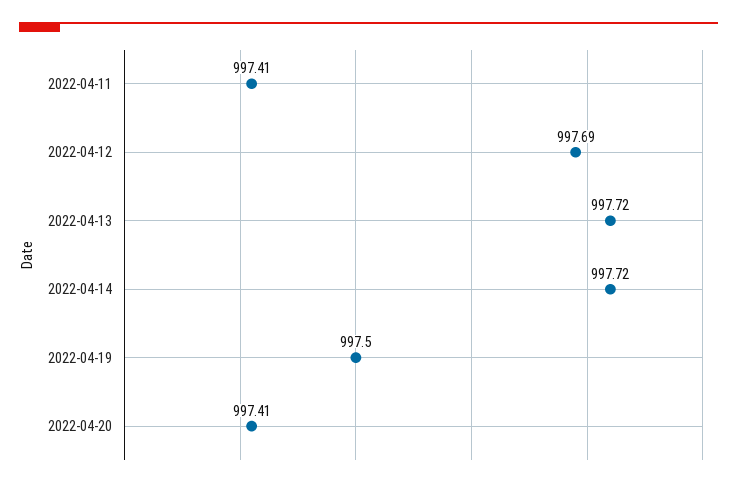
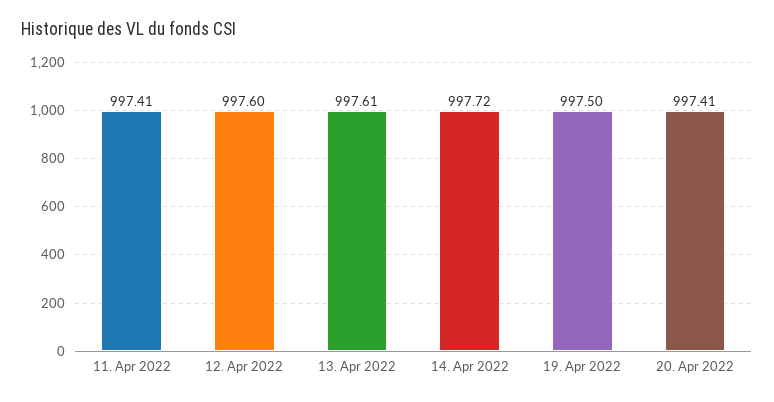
2022-04-12: 997.69 -> 997.6
2022-04-13: 997.72 -> 997.61

